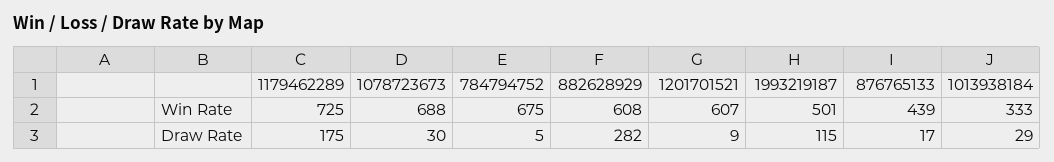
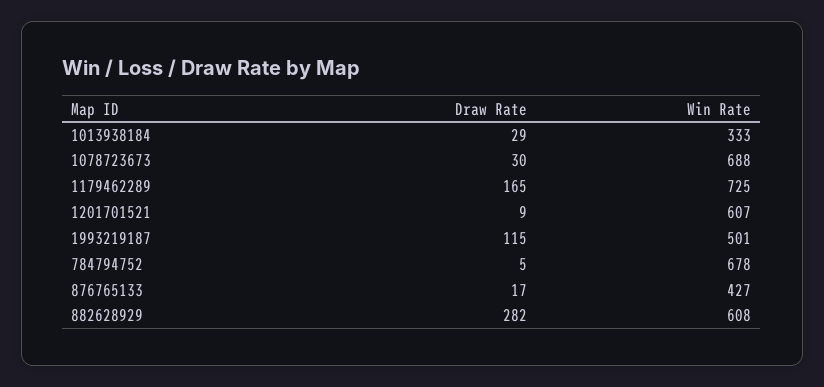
784794752, Win Rate: 675 -> 678
876765133, Win Rate: 439 -> 427
1179462289, Draw Rate: 175 -> 165

